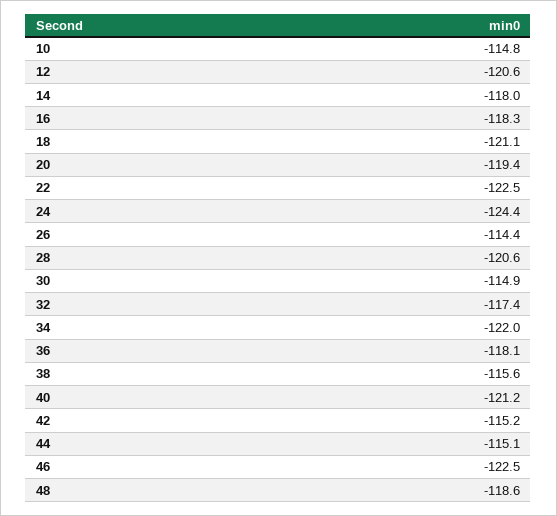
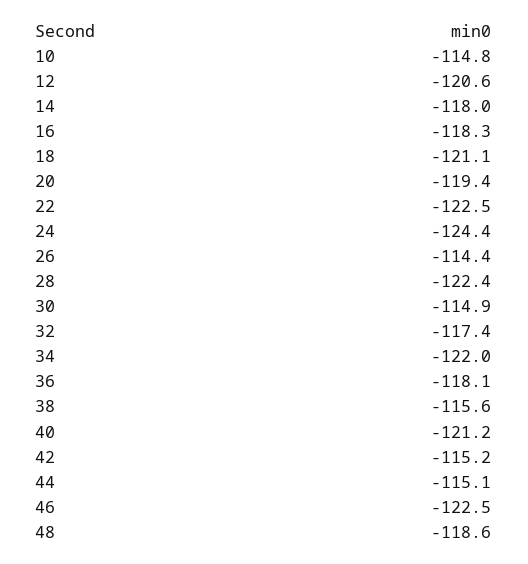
28: -120.6 -> -122.4

